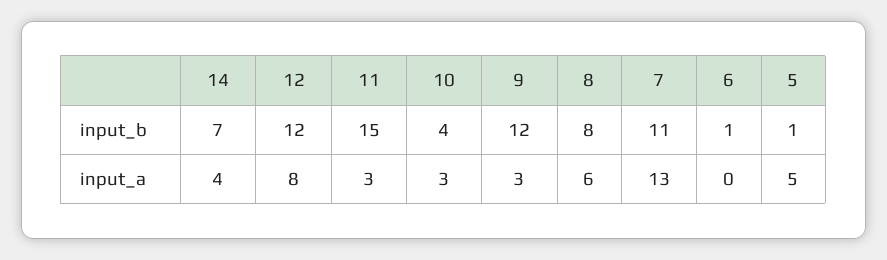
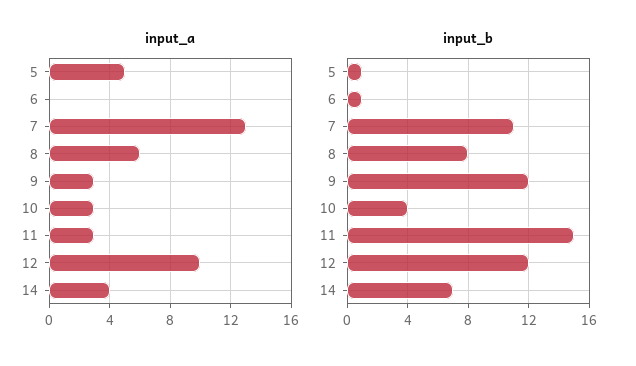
input_a, 12: 8 -> 10

